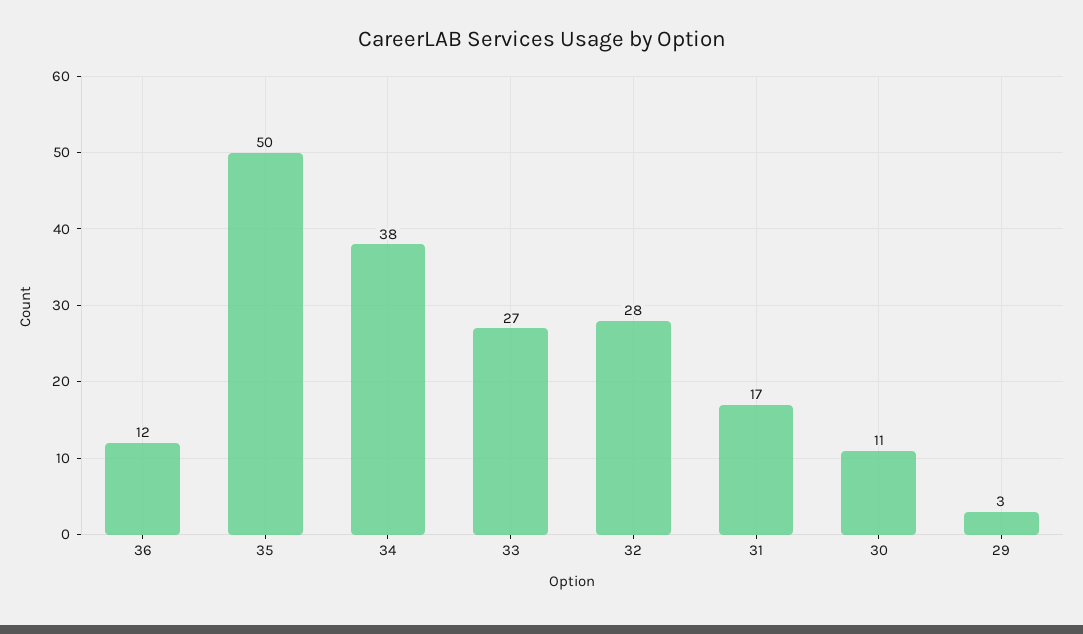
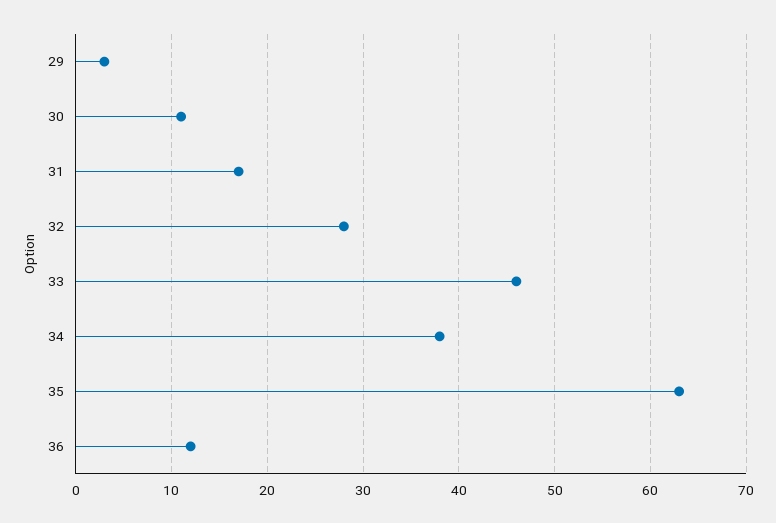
35: 50 -> 63
33: 27 -> 46

